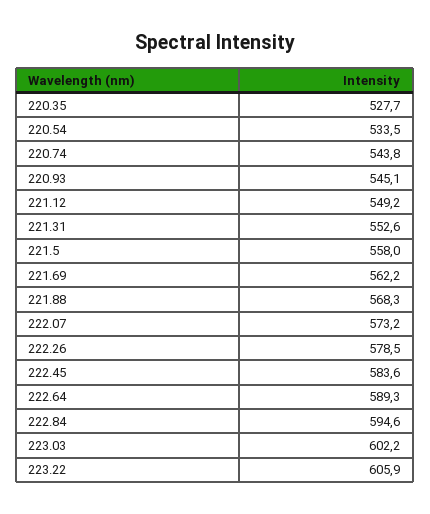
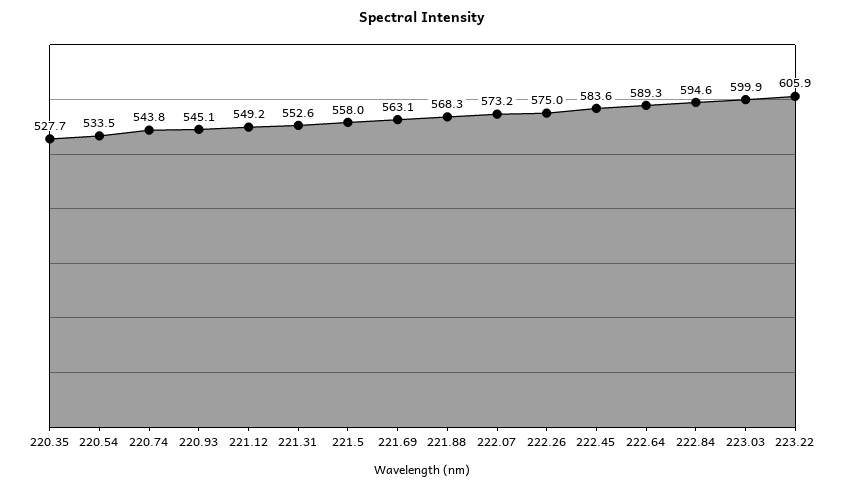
221.69: 562.2 -> 563.1
222.26: 578.5 -> 575
223.03: 602.2 -> 599.9

